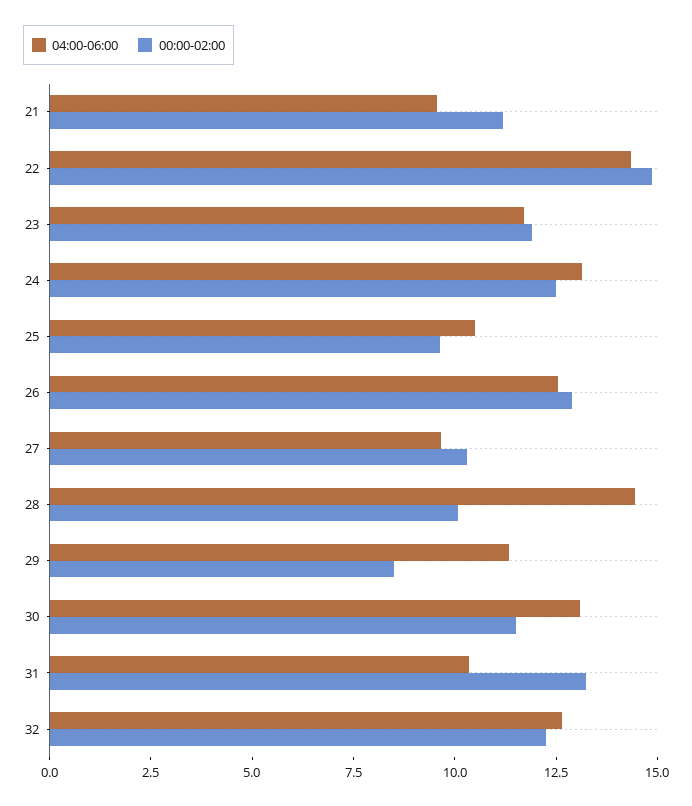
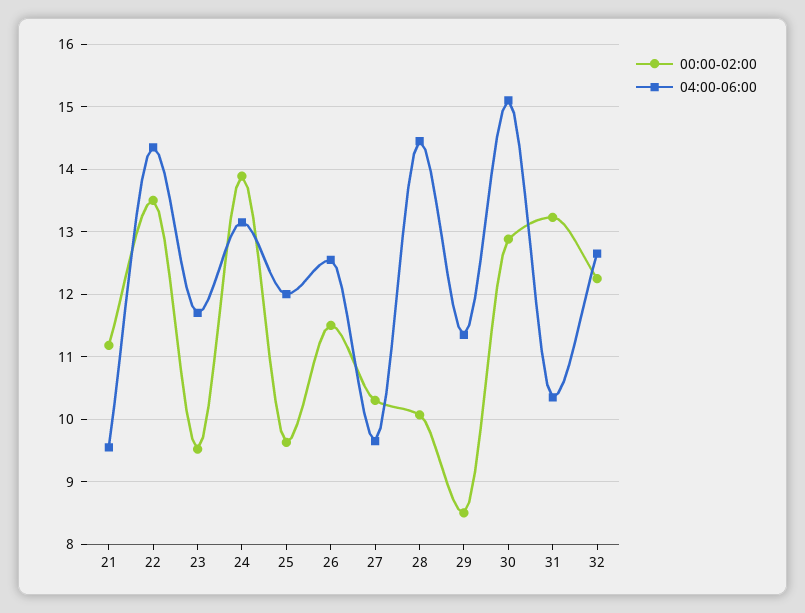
00:00-02:00, 22: 15 -> 13.5
00:00-02:00, 23: 12 -> 9.5
00:00-02:00, 24: 12.5 -> 13.9
04:00-06:00, 25: 10.5 -> 12
00:00-02:00, 26: 13 -> 11.5
04:00-06:00, 30: 13 -> 15.1
00:00-02:00, 30: 11.5 -> 12.9

